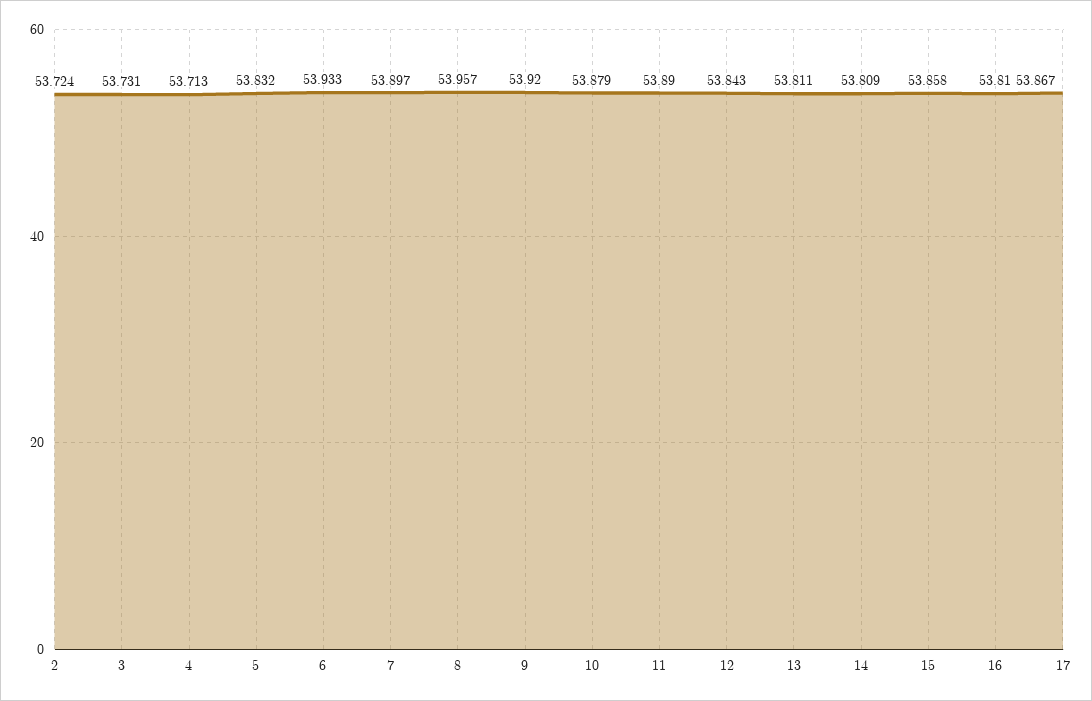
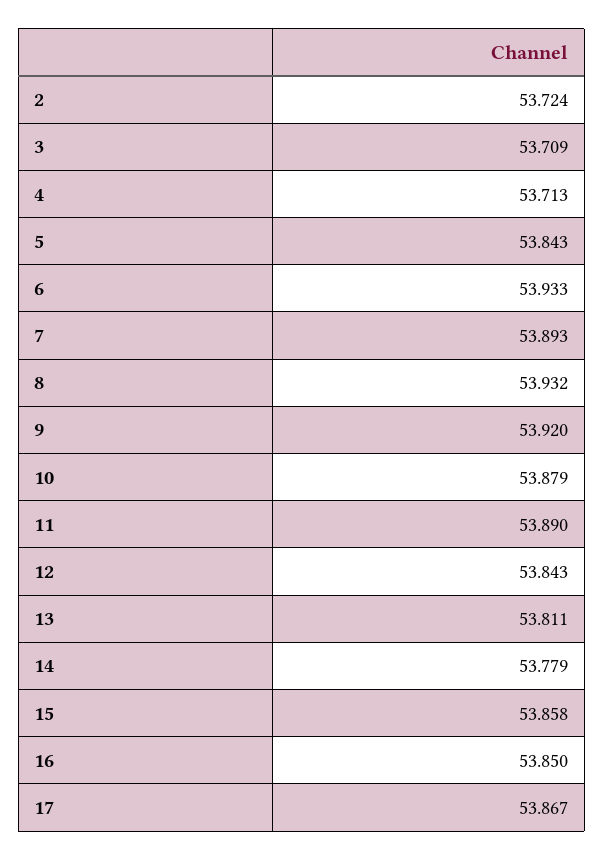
3: 53.731 -> 53.709
5: 53.832 -> 53.843
7: 53.897 -> 53.893
8: 53.957 -> 53.932
14: 53.809 -> 53.779
16: 53.81 -> 53.85

